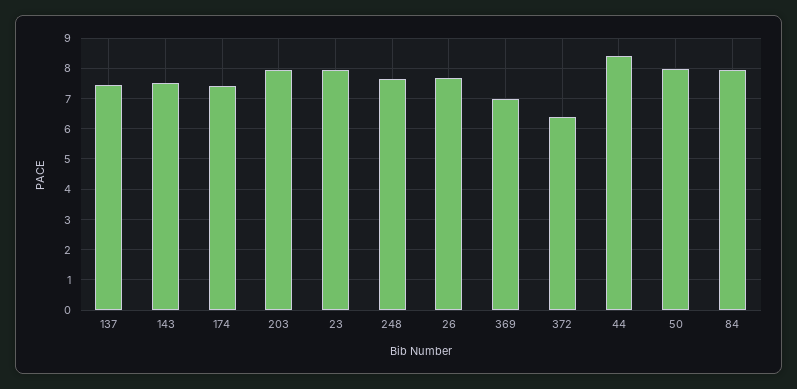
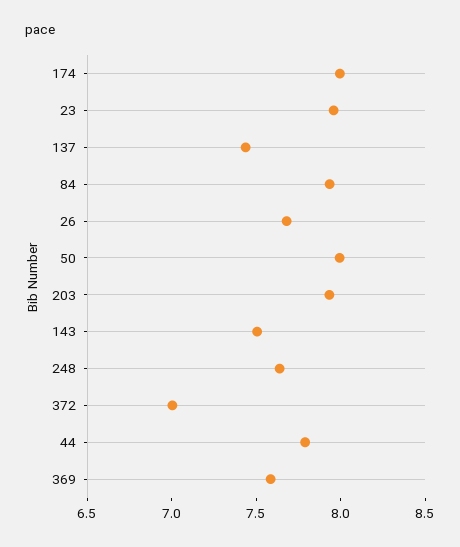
174: 7.4 -> 8
369: 7 -> 7.6
372: 6.4 -> 7
44: 8.4 -> 7.8

